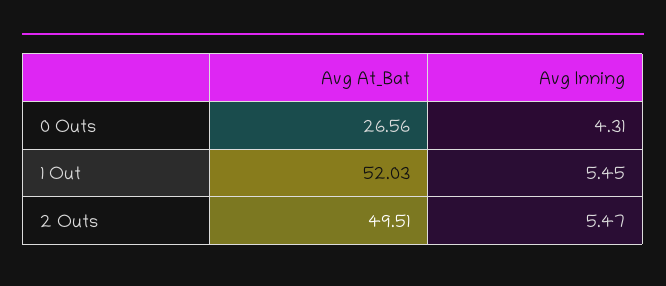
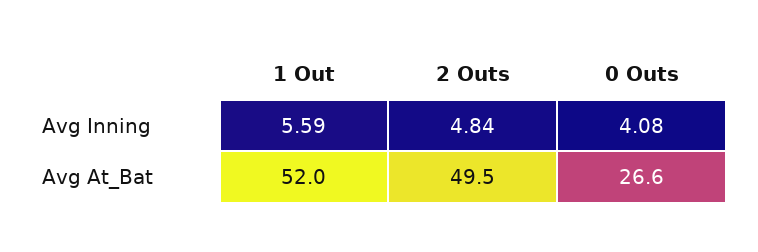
Avg Inning, 0 Outs: 4.31 -> 4.08
Avg Inning, 1 Out: 5.45 -> 5.59
Avg Inning, 2 Outs: 5.47 -> 4.84

